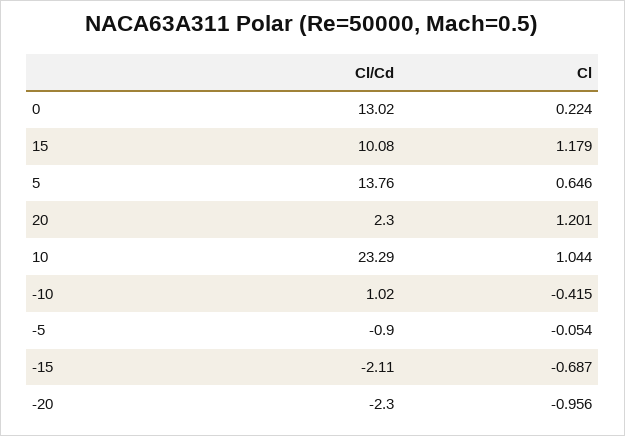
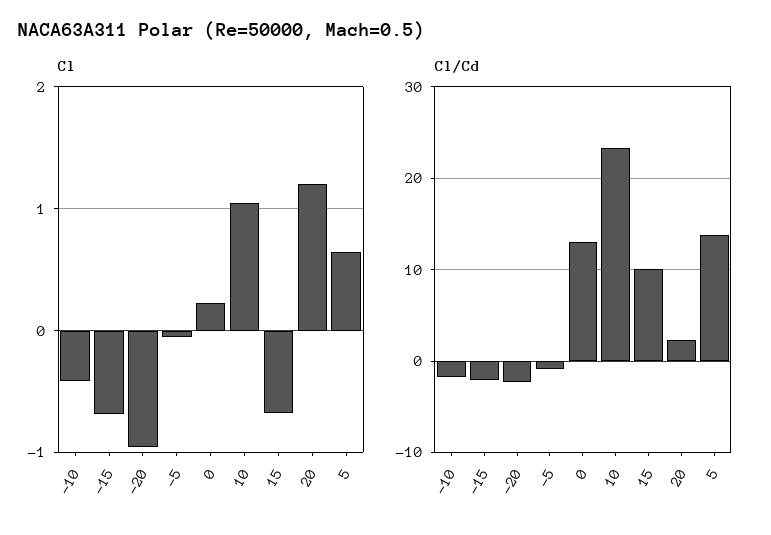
Cl, 15: 1.179 -> -0.7
Cl/Cd, -10: 1.02 -> -2

